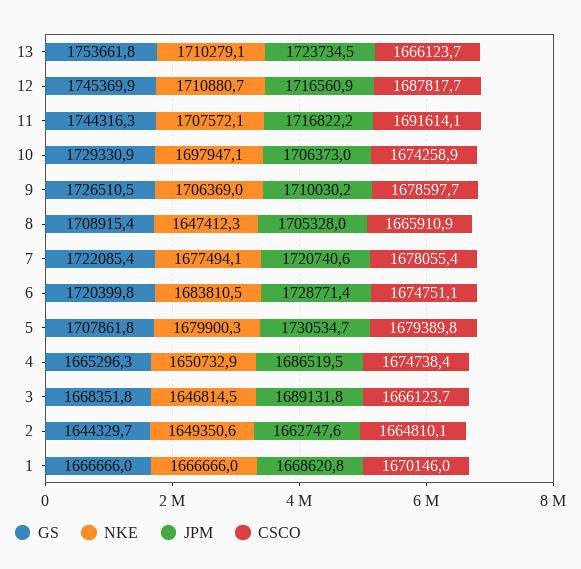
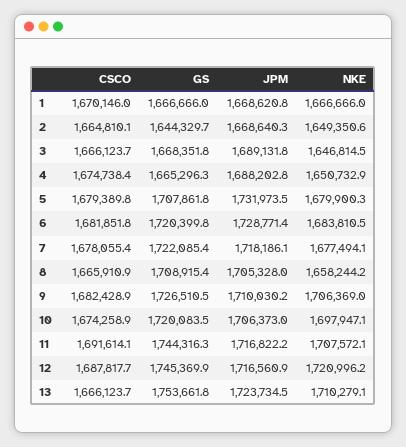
NKE, 12: 1710880.7 -> 1720996.2
GS, 10: 1729330.9 -> 1720083.5
CSCO, 9: 1678597.7 -> 1682428.9
NKE, 8: 1647412.3 -> 1658244.2
JPM, 7: 1720740.6 -> 1718186.1
CSCO, 6: 1674751.1 -> 1681851.8
JPM, 5: 1730534.7 -> 1731973.5
JPM, 4: 1686519.5 -> 1688202.8
JPM, 2: 1662747.6 -> 1668640.3

